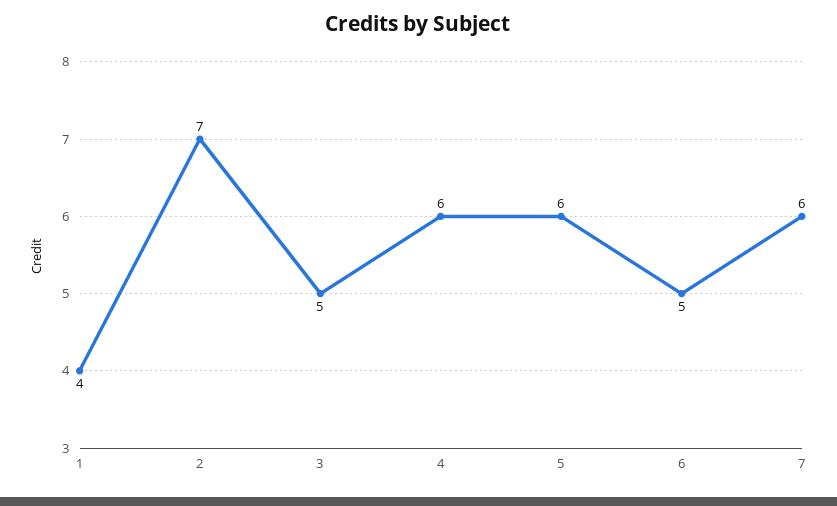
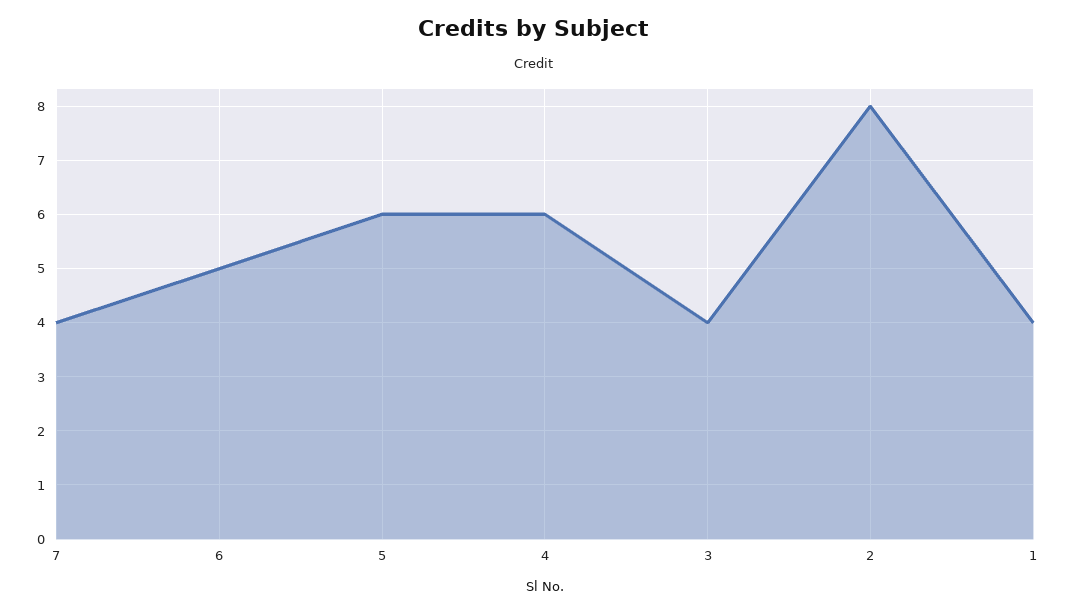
2: 7 -> 8
3: 5 -> 4
7: 6 -> 4

